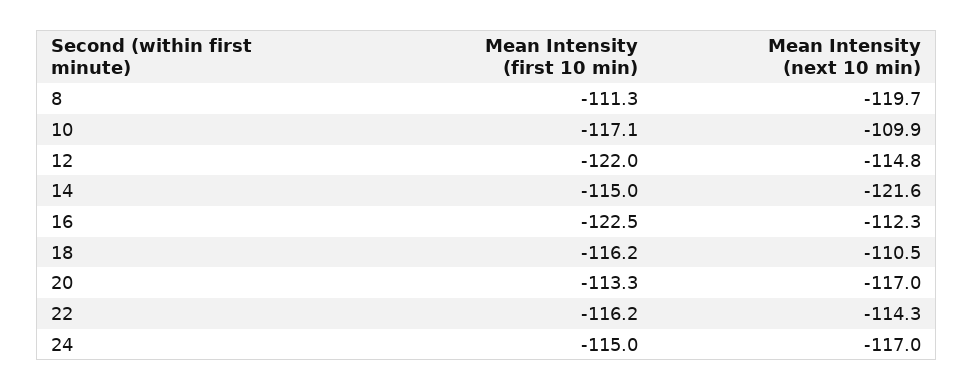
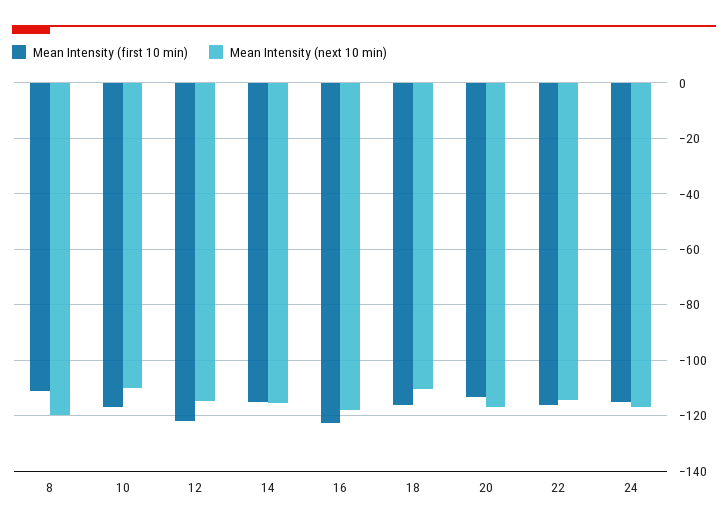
Mean Intensity (next 10 min), 14: -121.6 -> -115
Mean Intensity (next 10 min), 16: -112.3 -> -117.5

